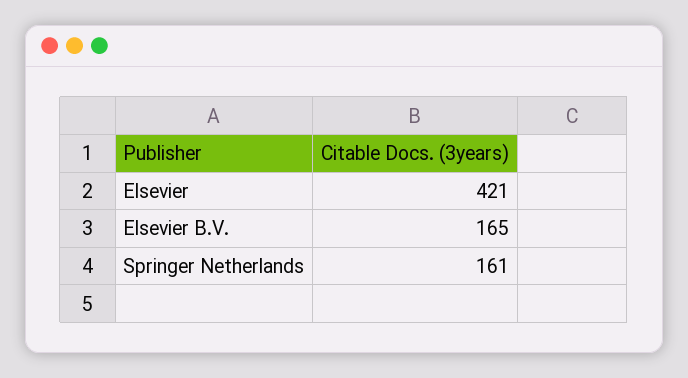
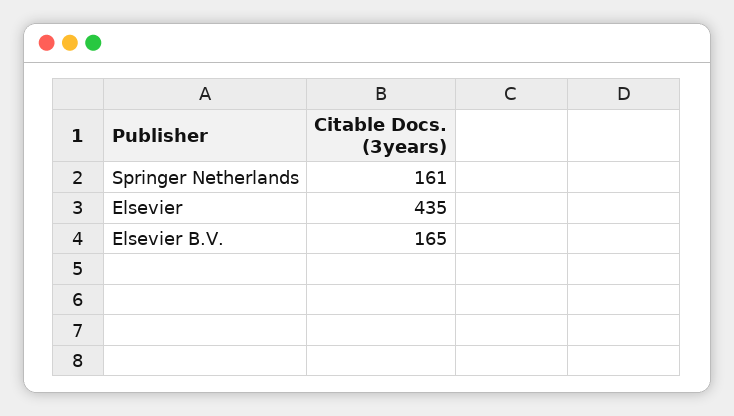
Elsevier: 421 -> 435

